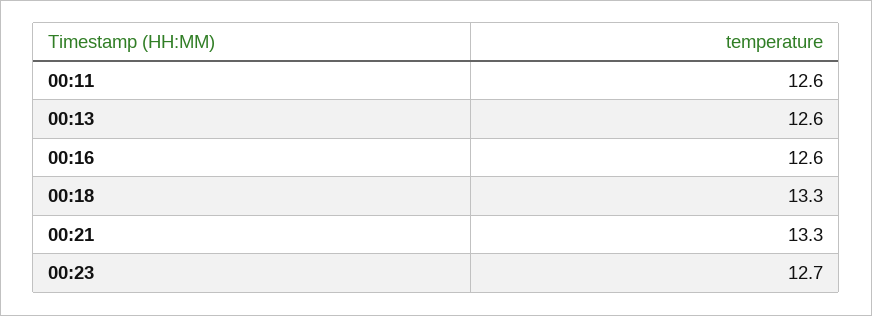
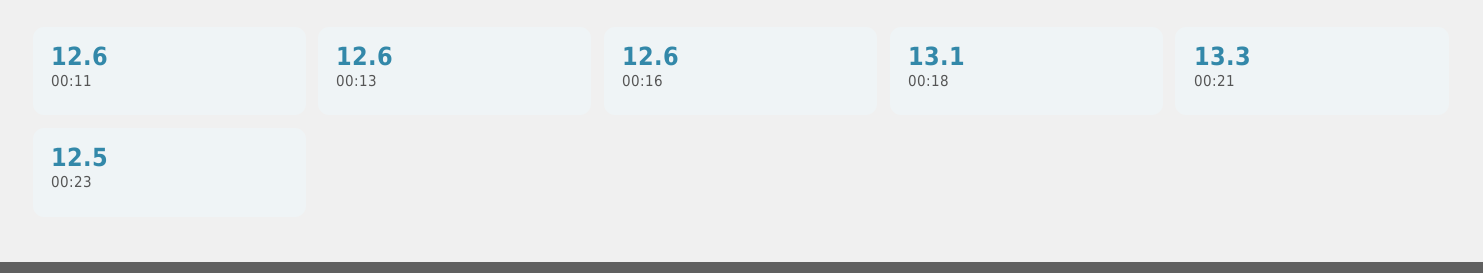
00:18: 13.3 -> 13.1
00:23: 12.7 -> 12.5

